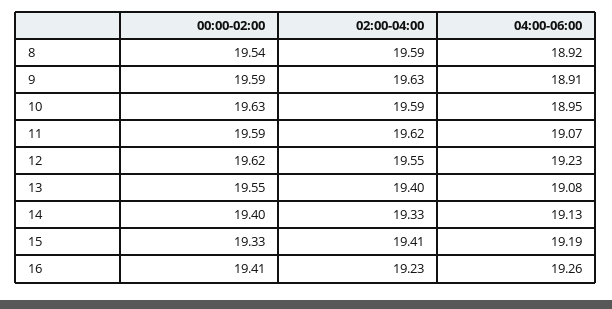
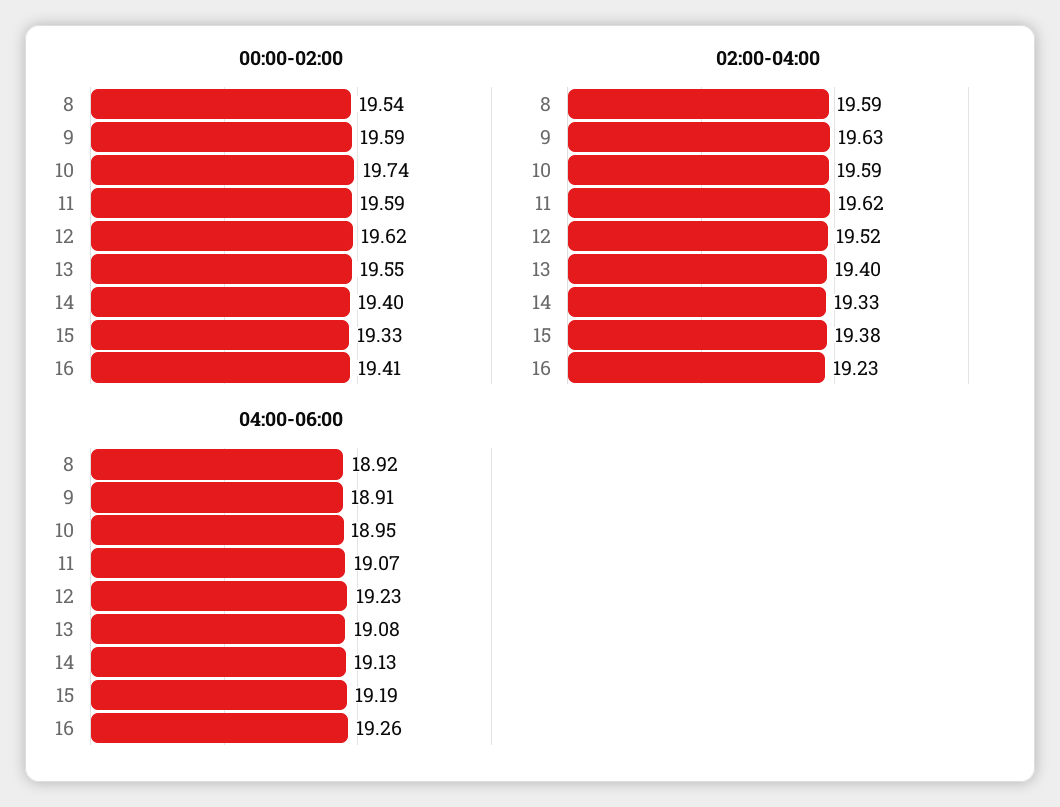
00:00-02:00, 10: 19.63 -> 19.74
02:00-04:00, 12: 19.55 -> 19.52
02:00-04:00, 15: 19.41 -> 19.38

